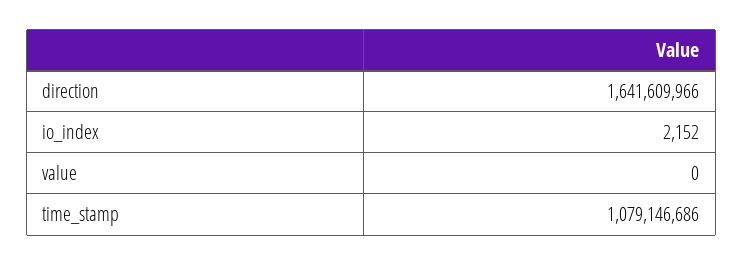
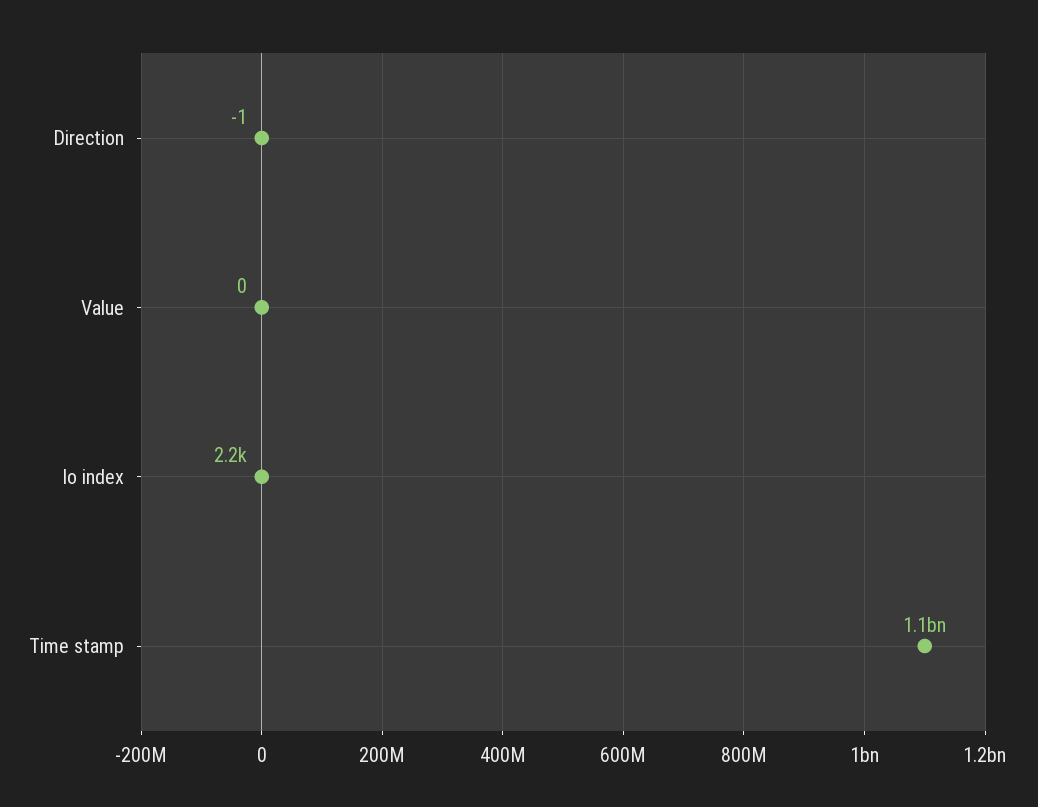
direction: 1641609966 -> -1

